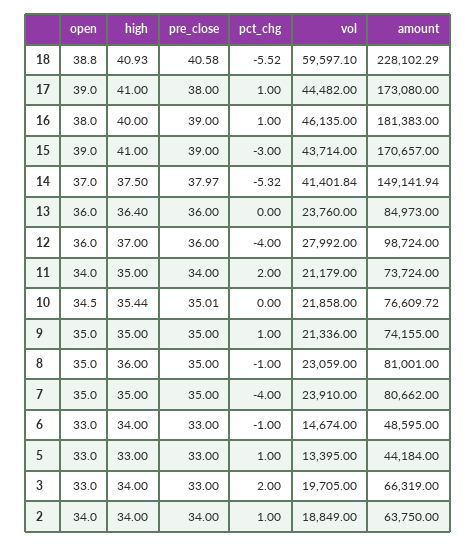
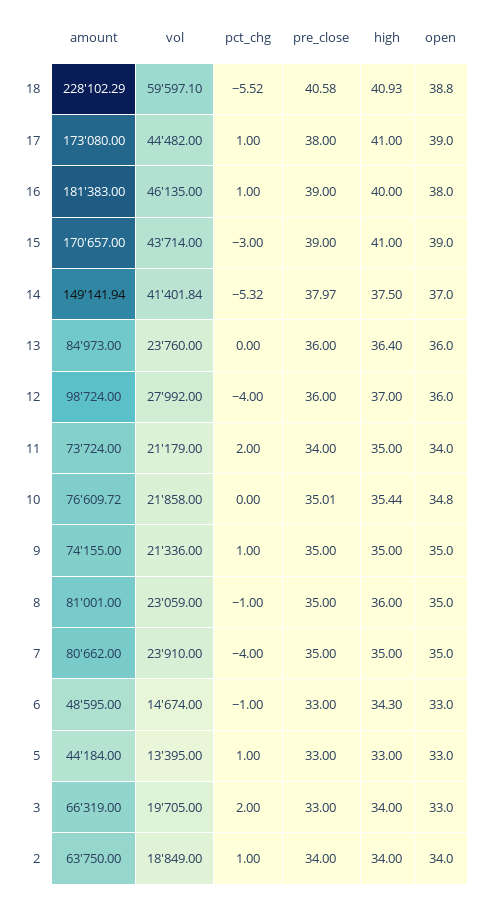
open, 10: 34.5 -> 34.8
high, 6: 34 -> 34.3

